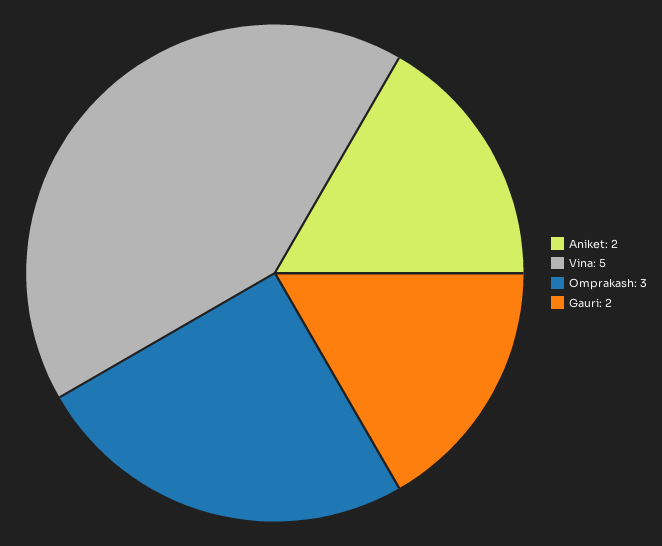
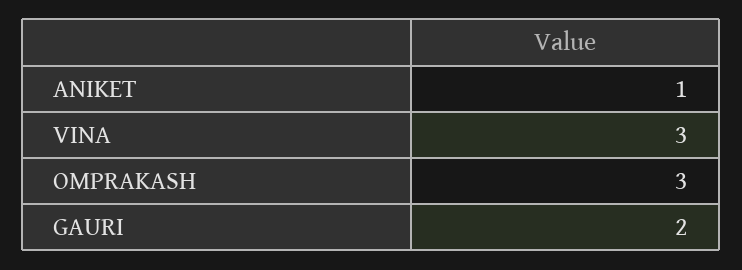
Aniket: 2 -> 1
Vina: 5 -> 3

